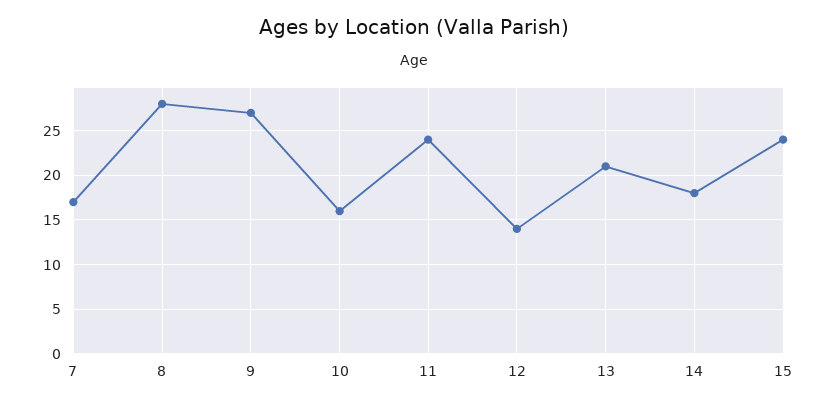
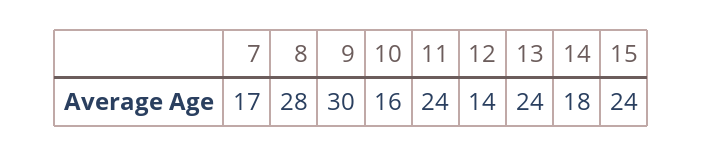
9: 27 -> 30
13: 21 -> 24

